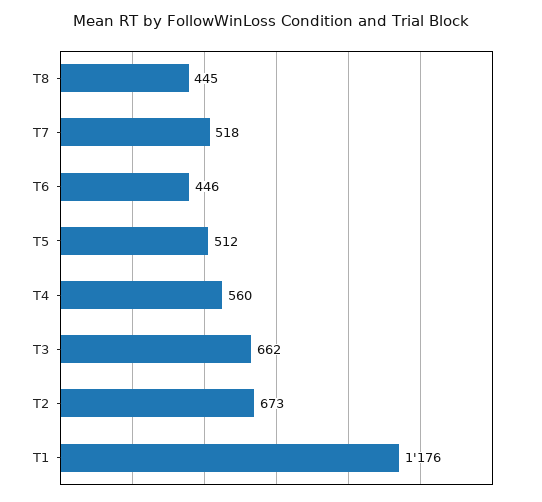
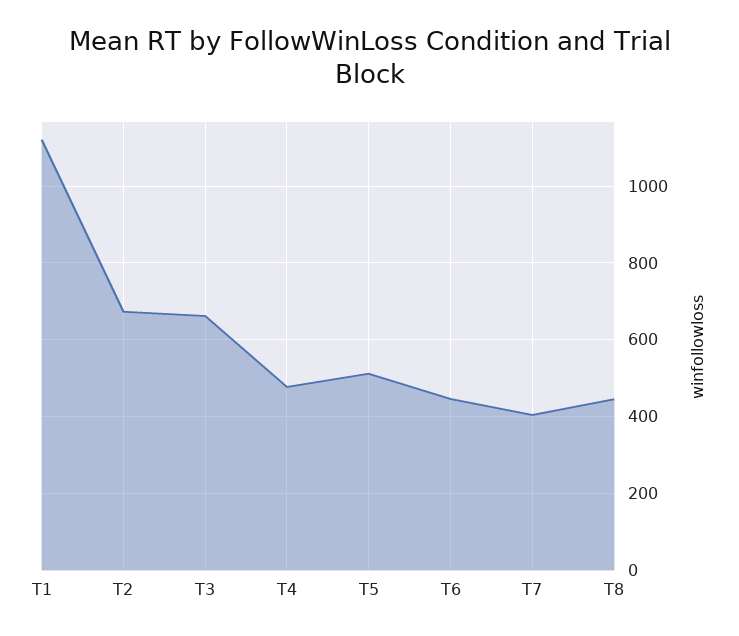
T7: 518 -> 400
T4: 560 -> 480
T1: 1176 -> 1120

